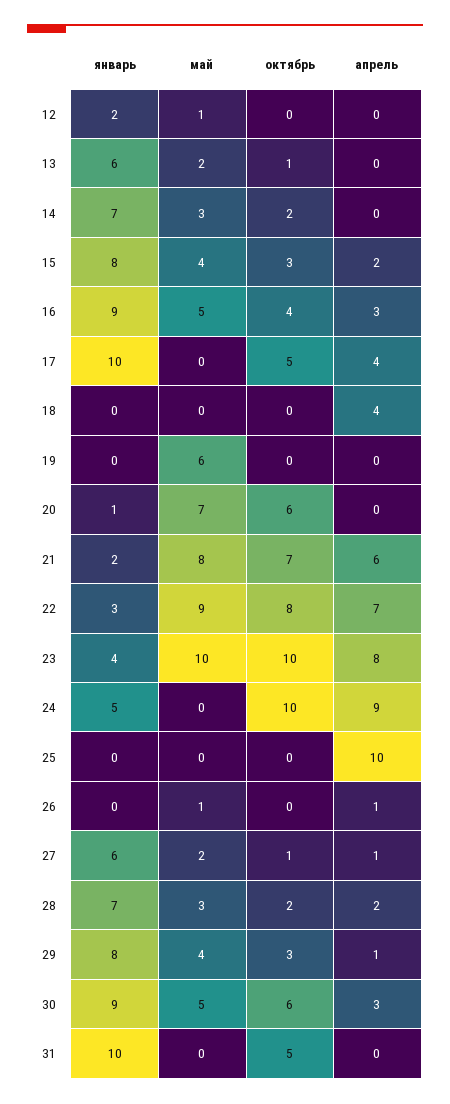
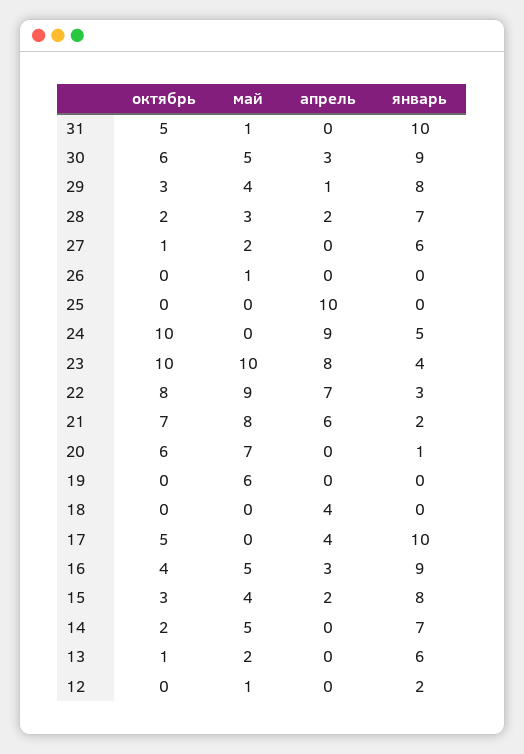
май, 14: 3 -> 5
апрель, 26: 1 -> 0
апрель, 27: 1 -> 0
май, 31: 0 -> 1

